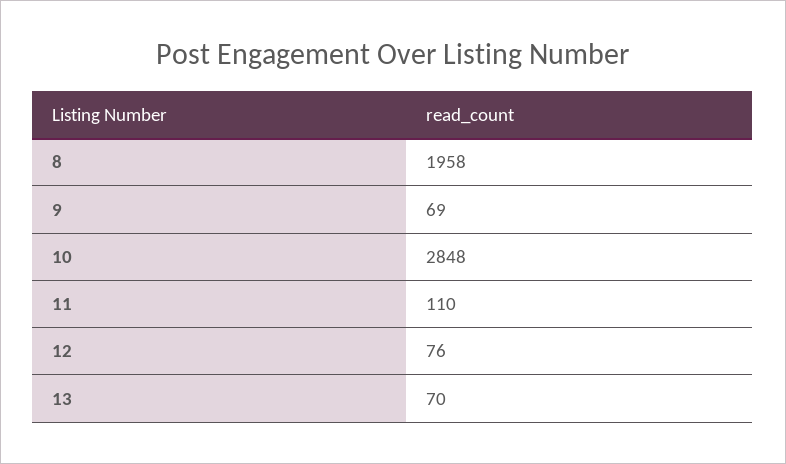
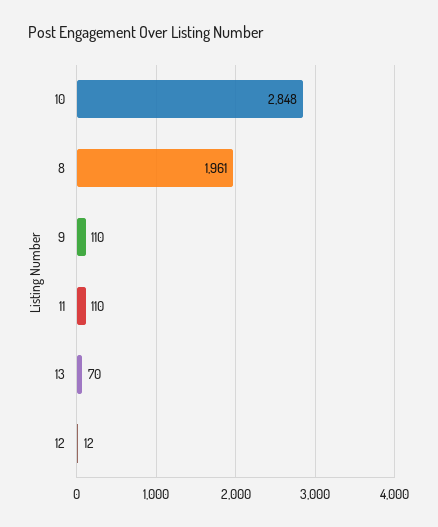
8: 1958 -> 1961
9: 69 -> 110
12: 76 -> 12

